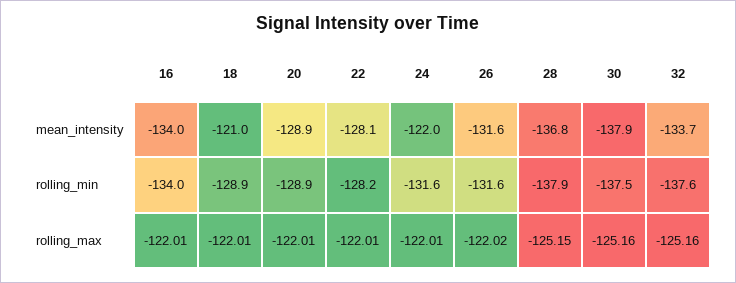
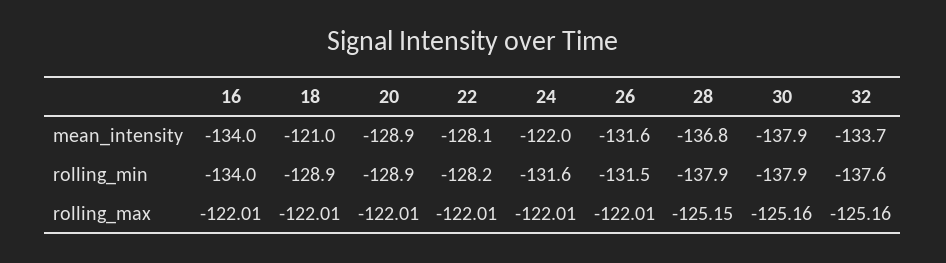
26, rolling_min: -131.6 -> -131.5
30, rolling_min: -137.5 -> -137.9
26, rolling_max: -122.02 -> -122.01

